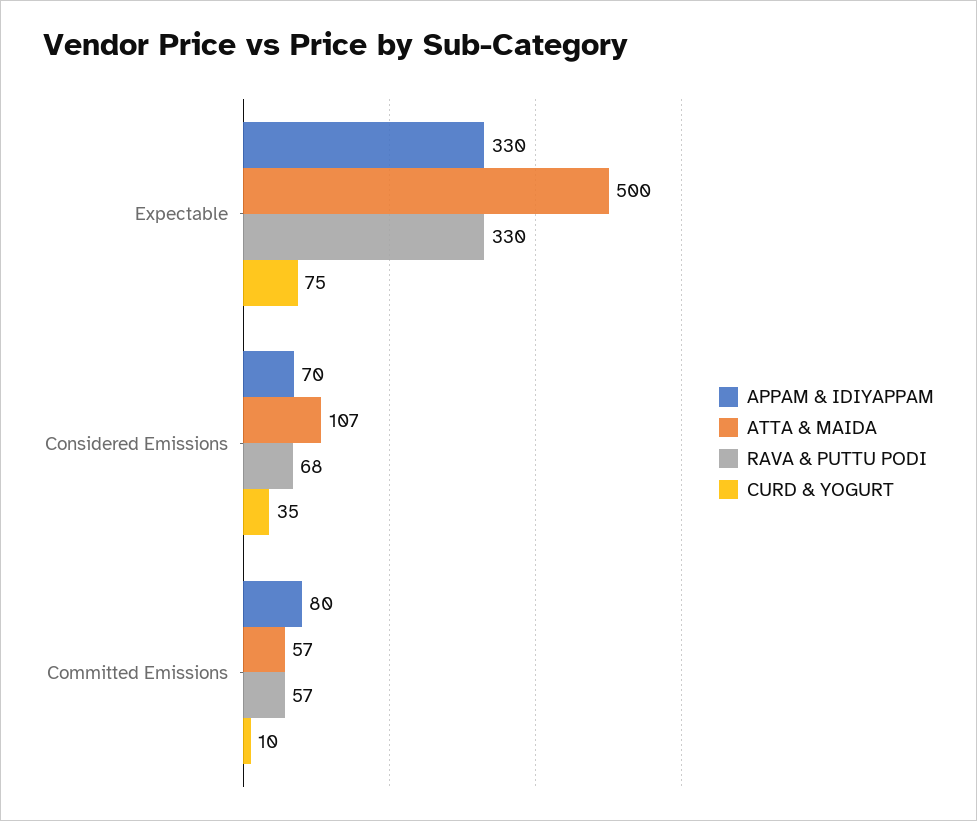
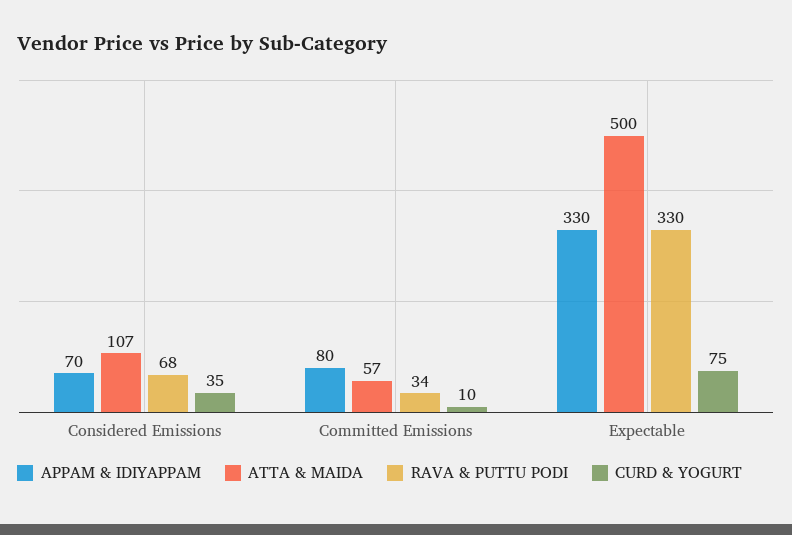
RAVA & PUTTU PODI, Committed Emissions: 57 -> 34

